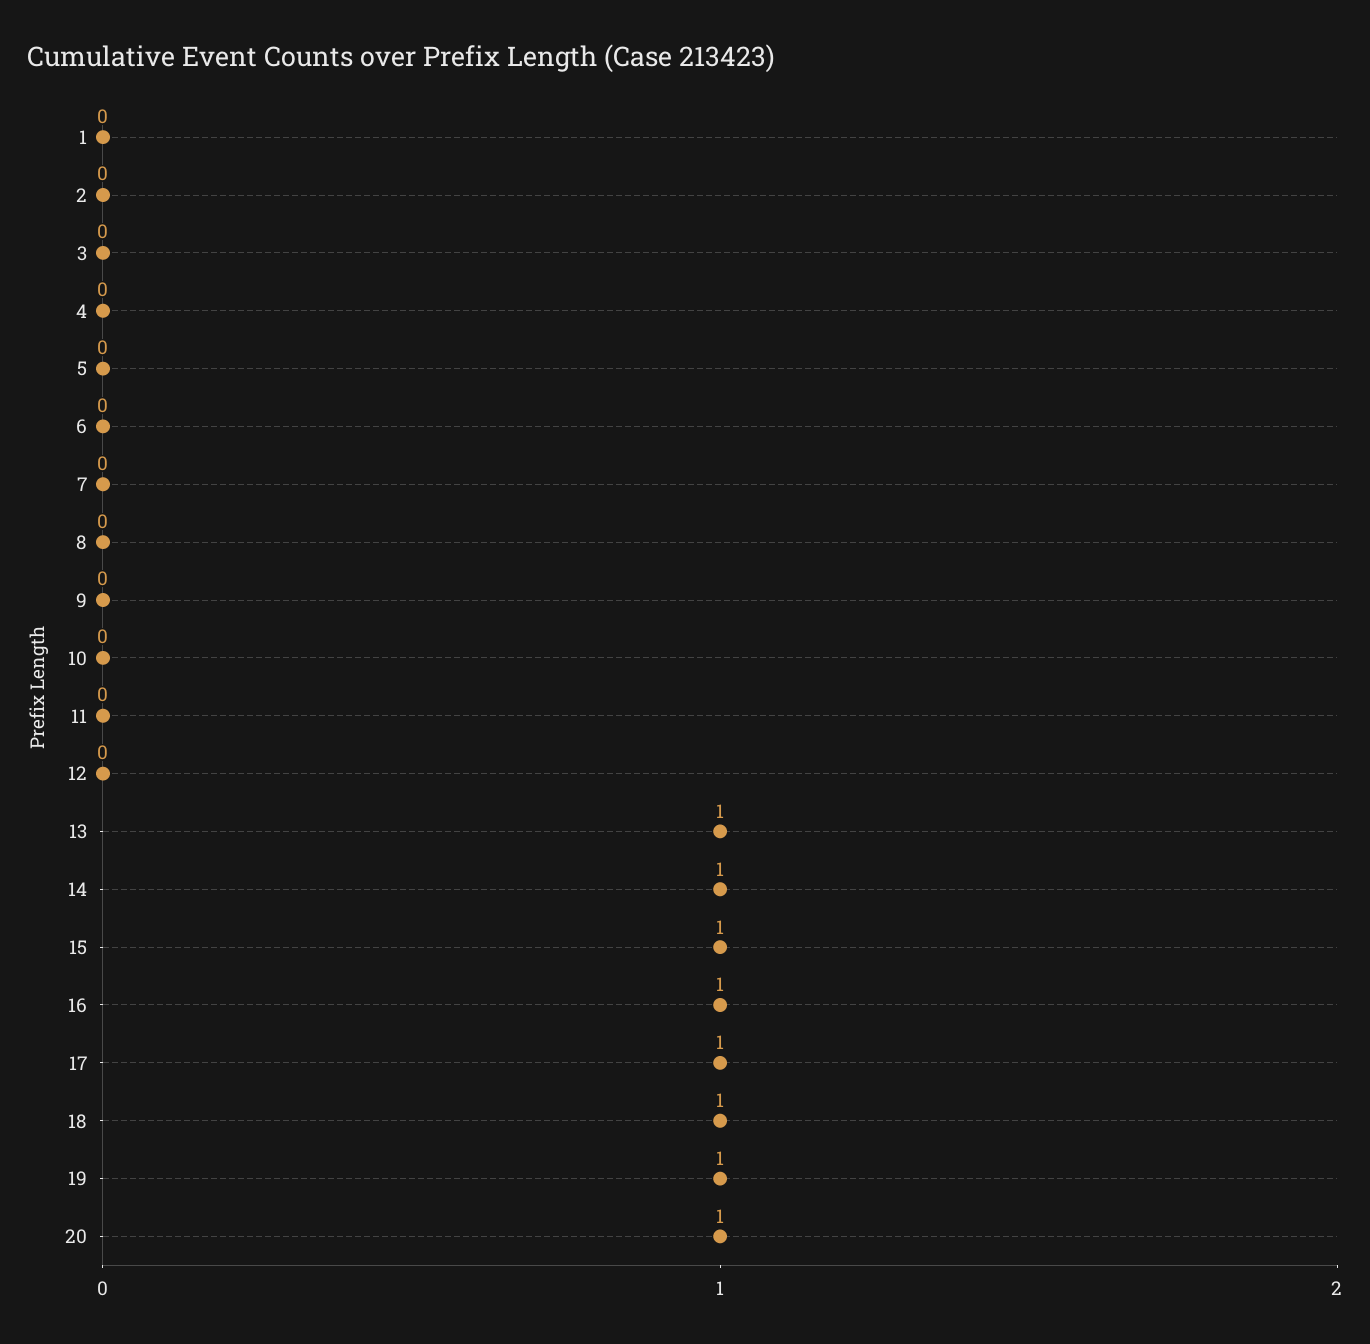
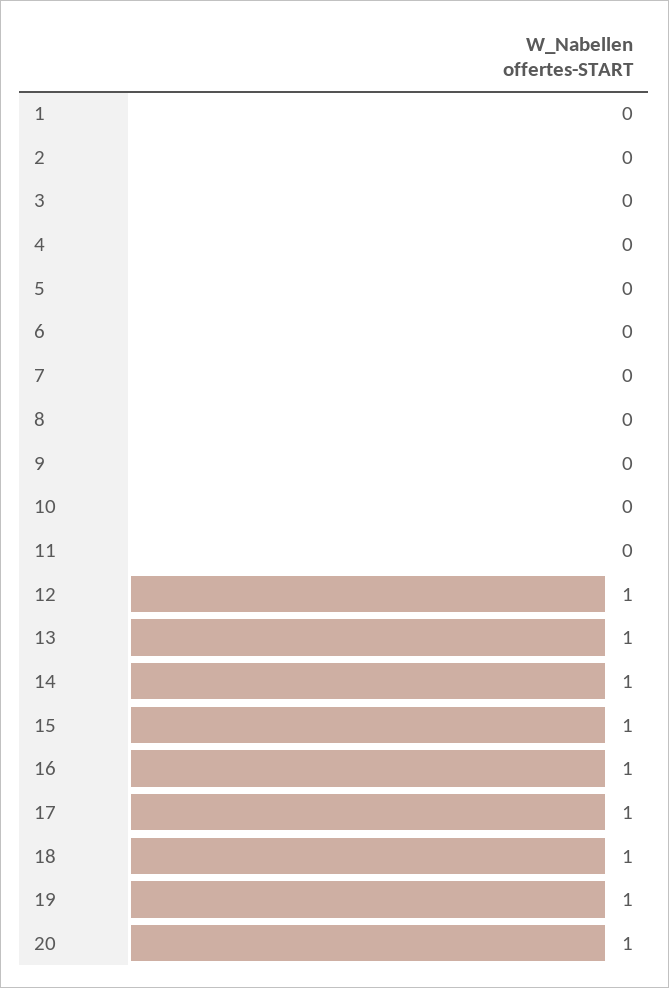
12: 0 -> 1

